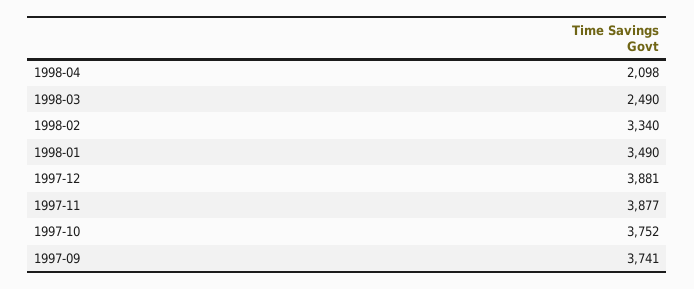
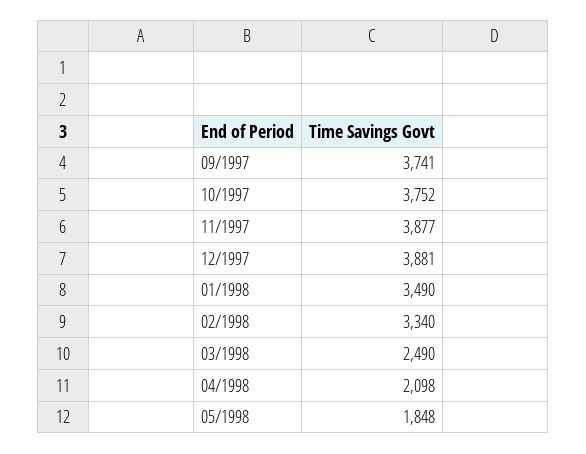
05/1998: none -> 1848

